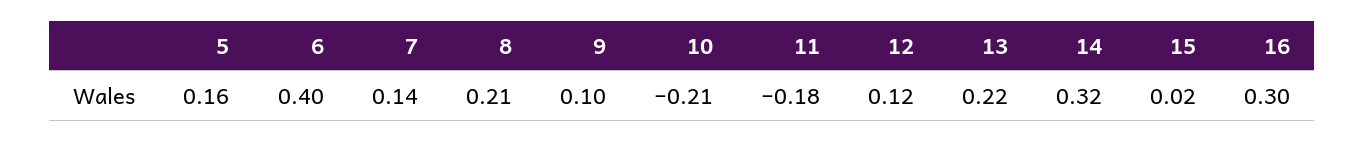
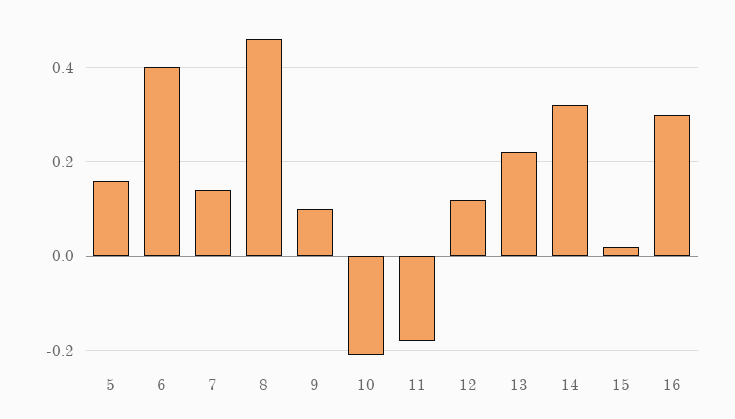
8: 0.21 -> 0.45

